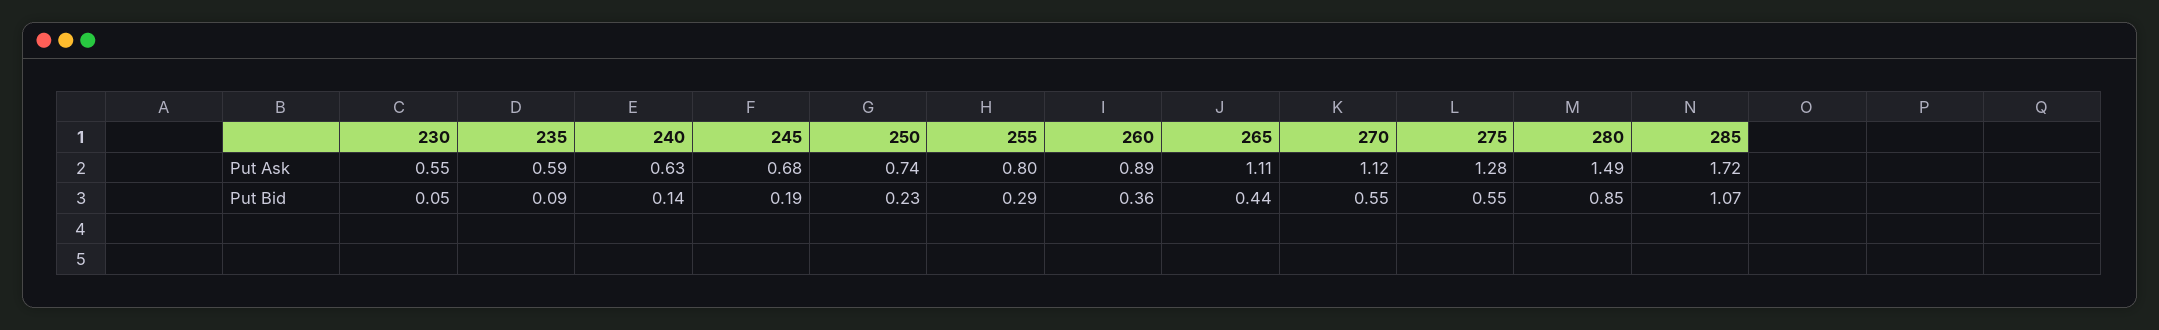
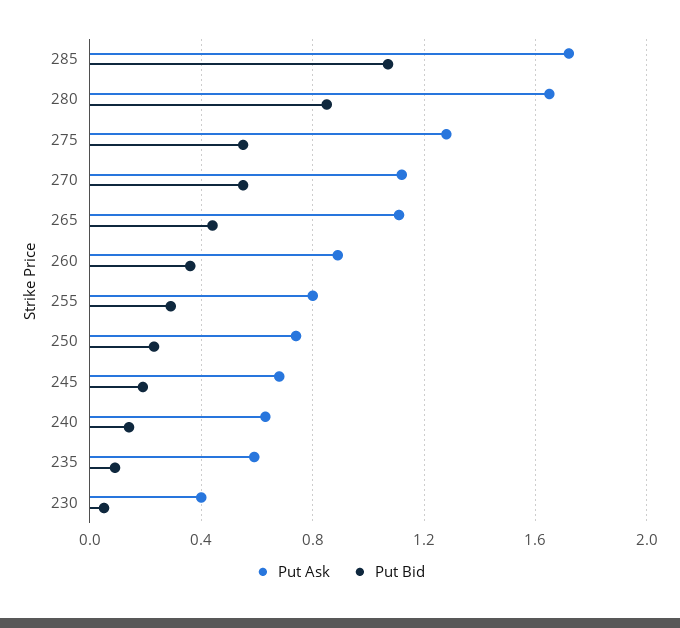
Put Ask, 230: 0.55 -> 0.4
Put Ask, 280: 1.49 -> 1.65

